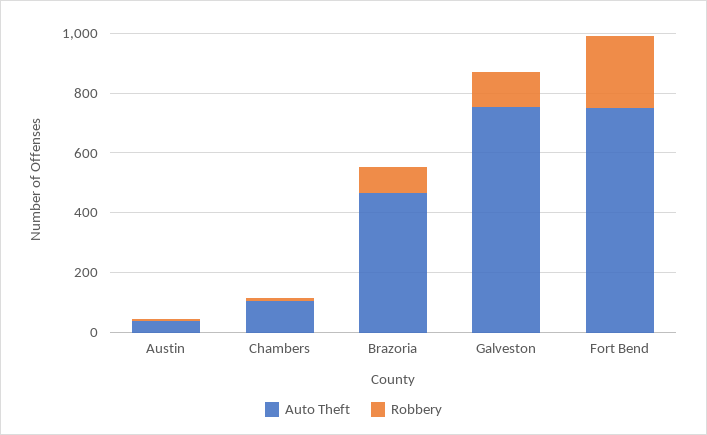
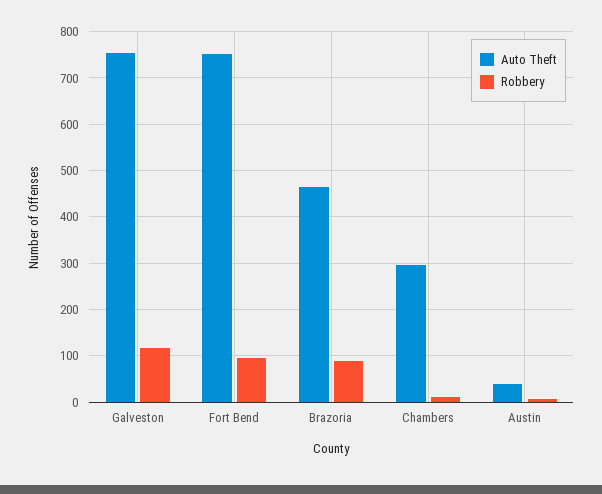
Auto Theft, Chambers: 100 -> 300
Robbery, Fort Bend: 250 -> 100

